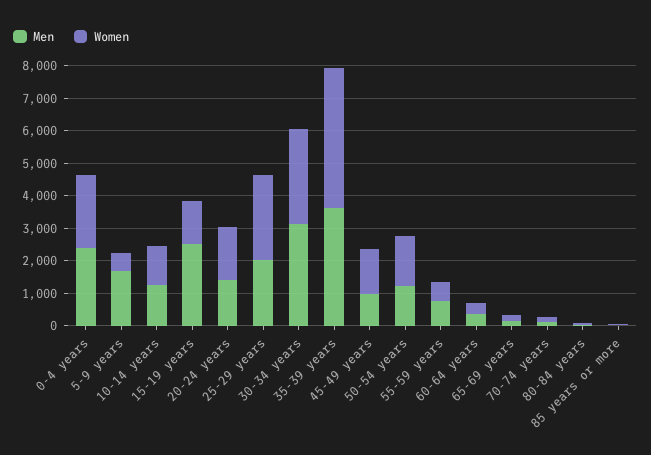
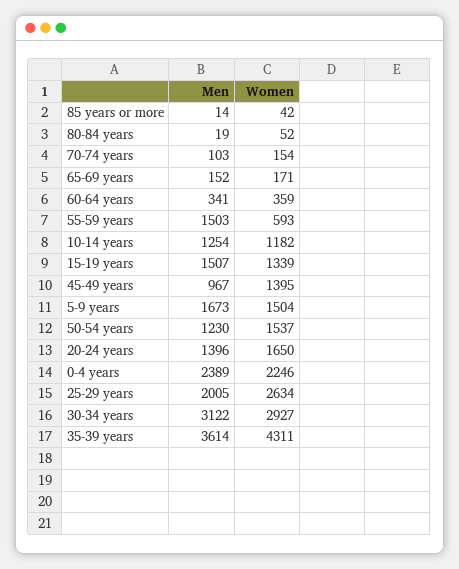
Women, 5-9 years: 500 -> 1504
Men, 15-19 years: 2500 -> 1507
Men, 55-59 years: 750 -> 1503

